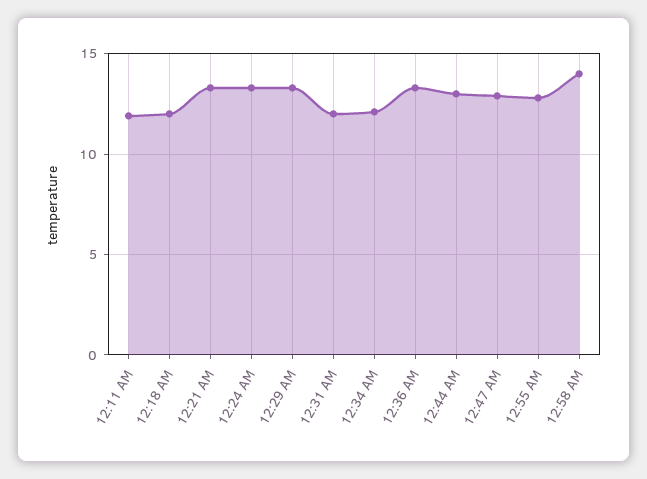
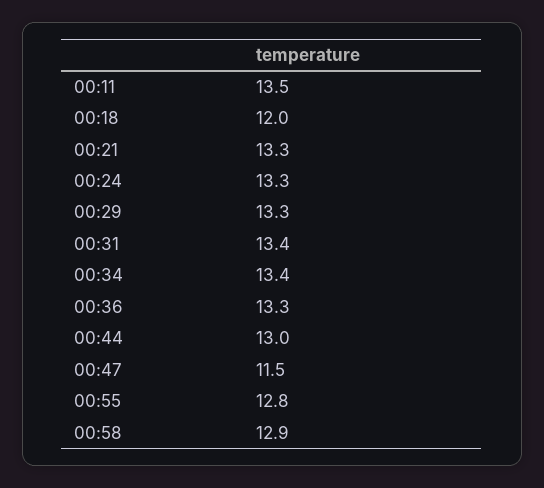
12:11 AM: 12 -> 13.5
12:31 AM: 12 -> 13.4
12:34 AM: 12 -> 13.4
12:47 AM: 13 -> 11.5
12:58 AM: 14 -> 12.9

